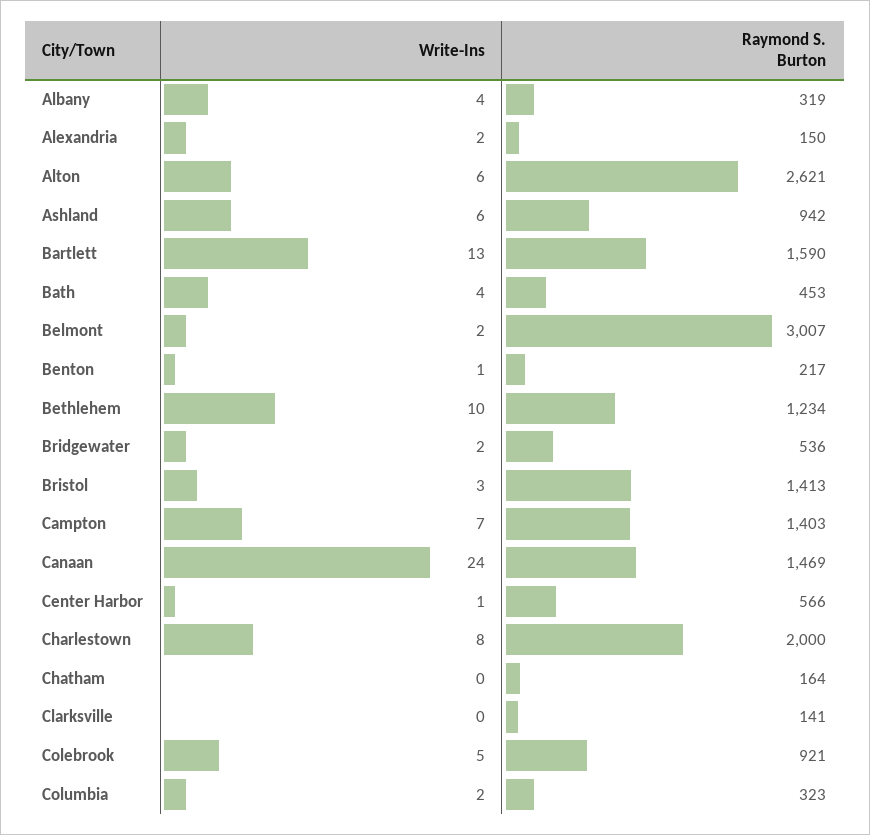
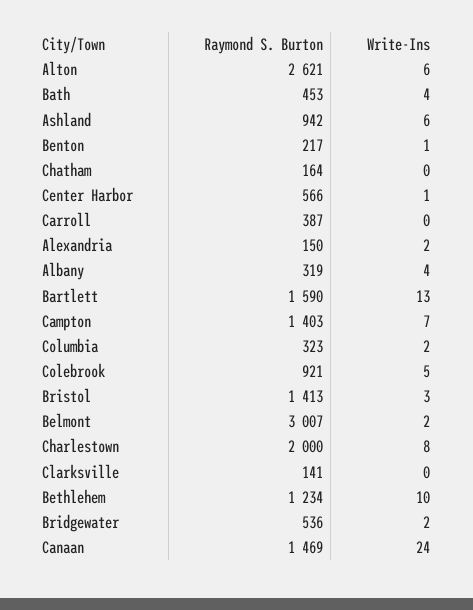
Raymond S. Burton, Carroll: none -> 387
Write-Ins, Carroll: none -> 0

